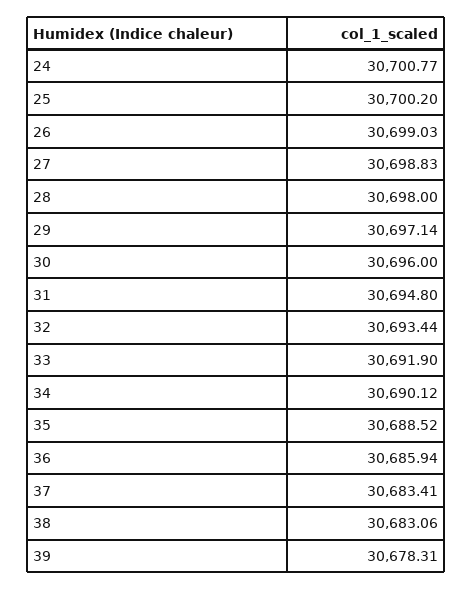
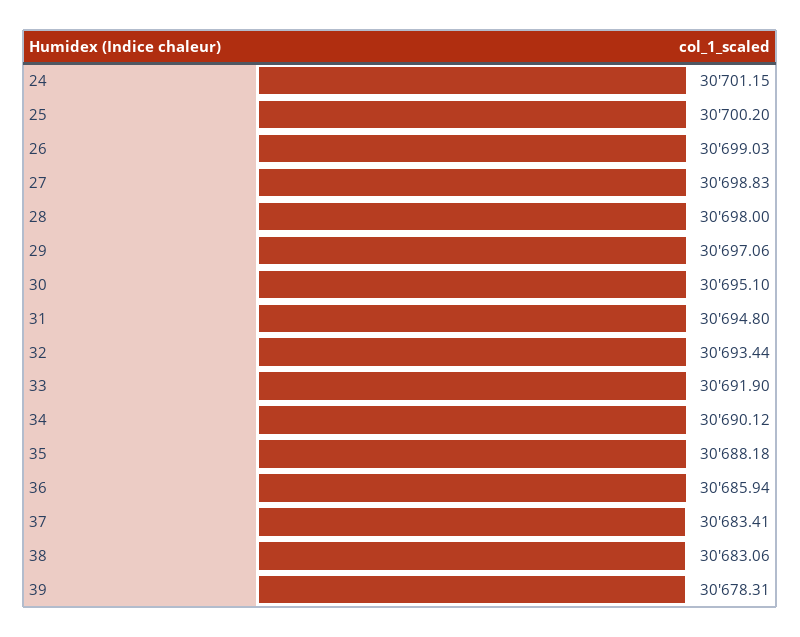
24: 30700.77 -> 30701.15
29: 30697.14 -> 30697.06
30: 30696 -> 30695.1
35: 30688.52 -> 30688.18

